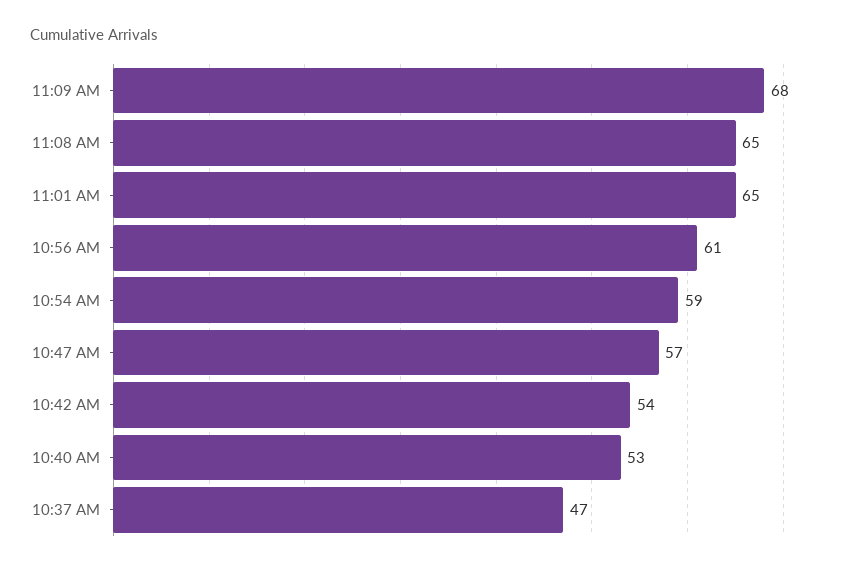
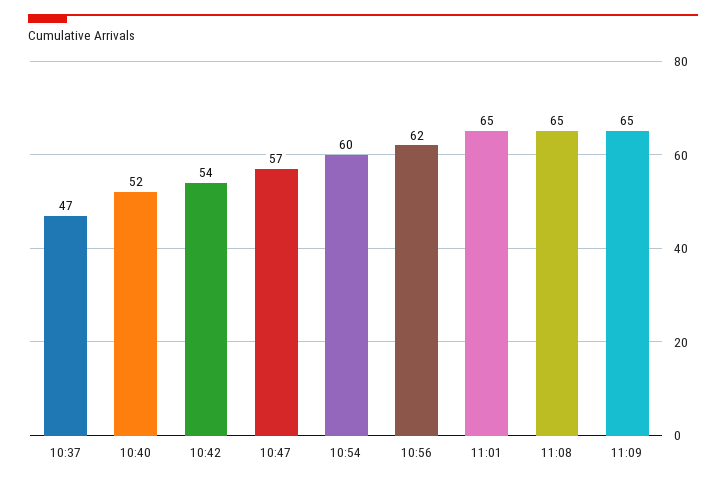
11:09 AM: 68 -> 65
10:56 AM: 61 -> 62
10:54 AM: 59 -> 60
10:40 AM: 53 -> 52

